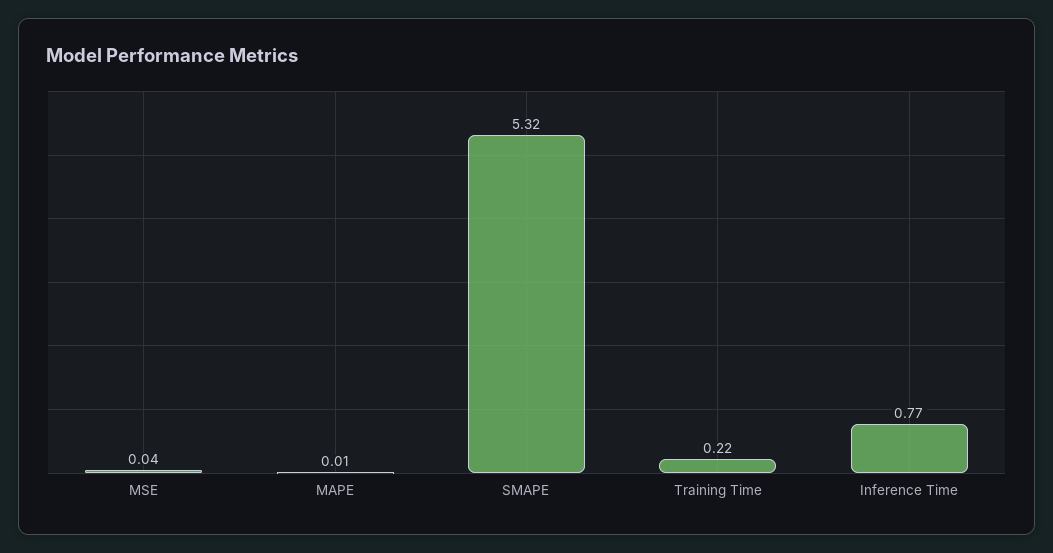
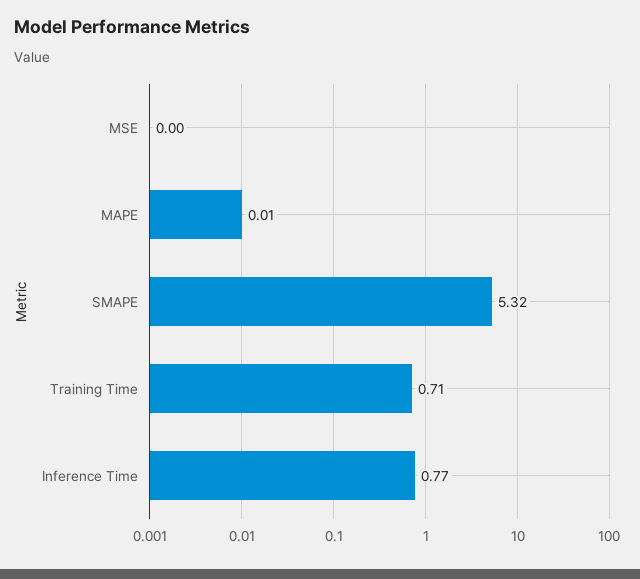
MSE: 0.04 -> 0
Training Time: 0.22 -> 0.71

